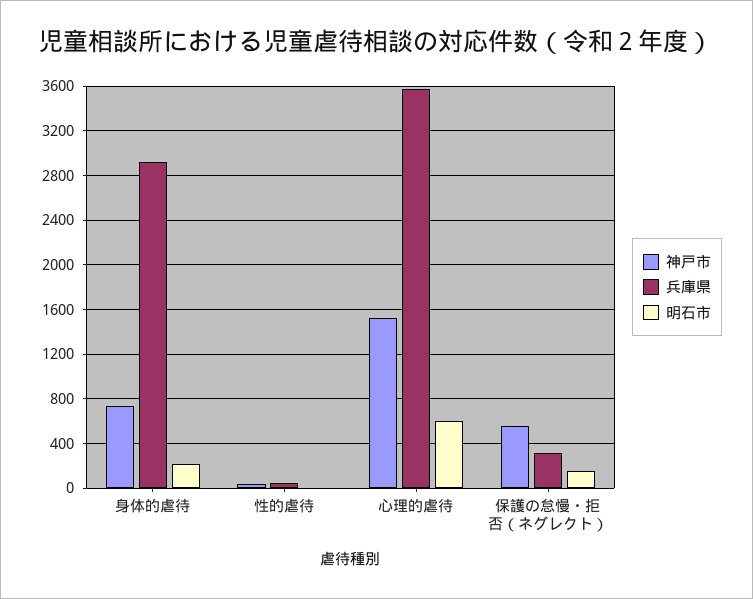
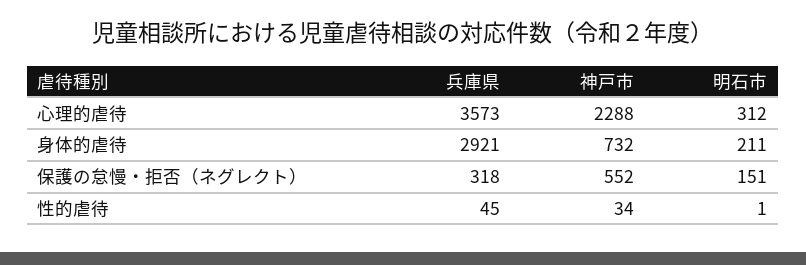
神戸市, 心理的虐待: 1500 -> 2288
明石市, 心理的虐待: 600 -> 312

